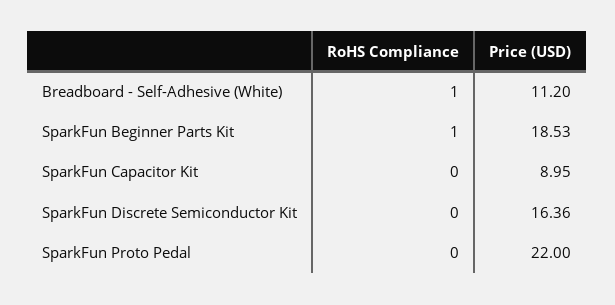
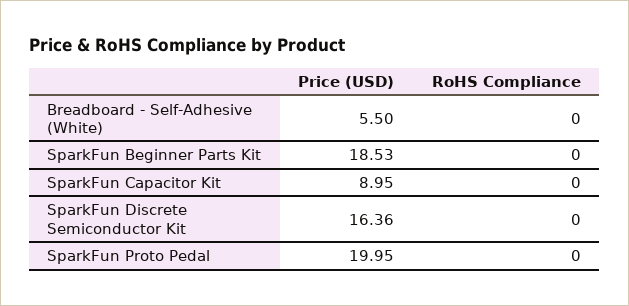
RoHS Compliance, Breadboard - Self-Adhesive (White): 1 -> 0
Price (USD), Breadboard - Self-Adhesive (White): 11.2 -> 5.5
RoHS Compliance, SparkFun Beginner Parts Kit: 1 -> 0
Price (USD), SparkFun Proto Pedal: 22 -> 19.95

